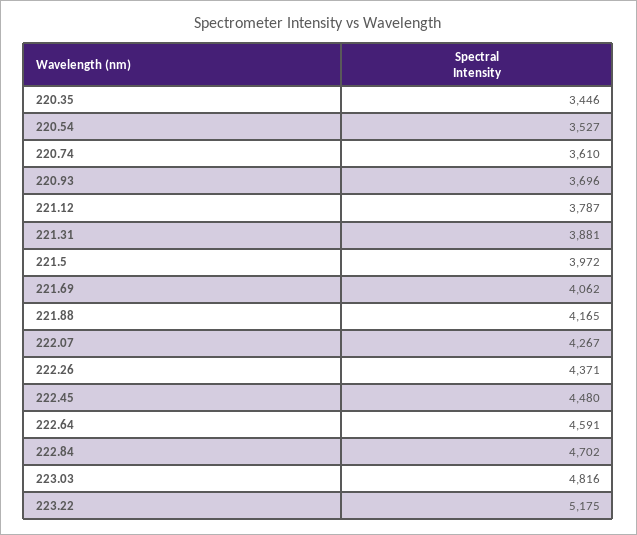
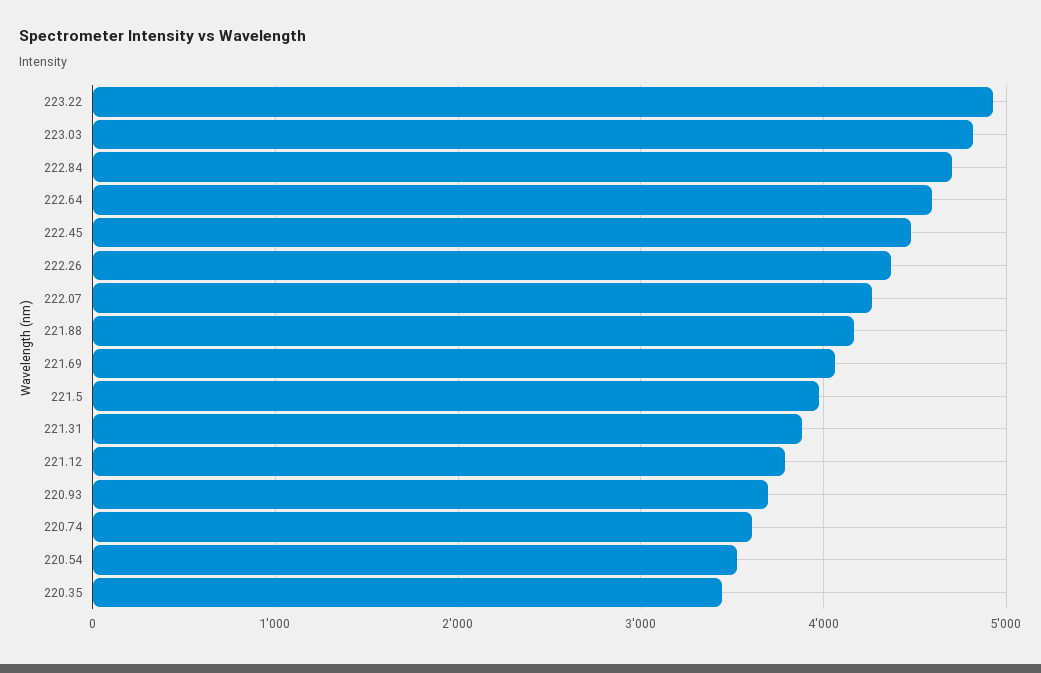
223.22: 5175 -> 4900

